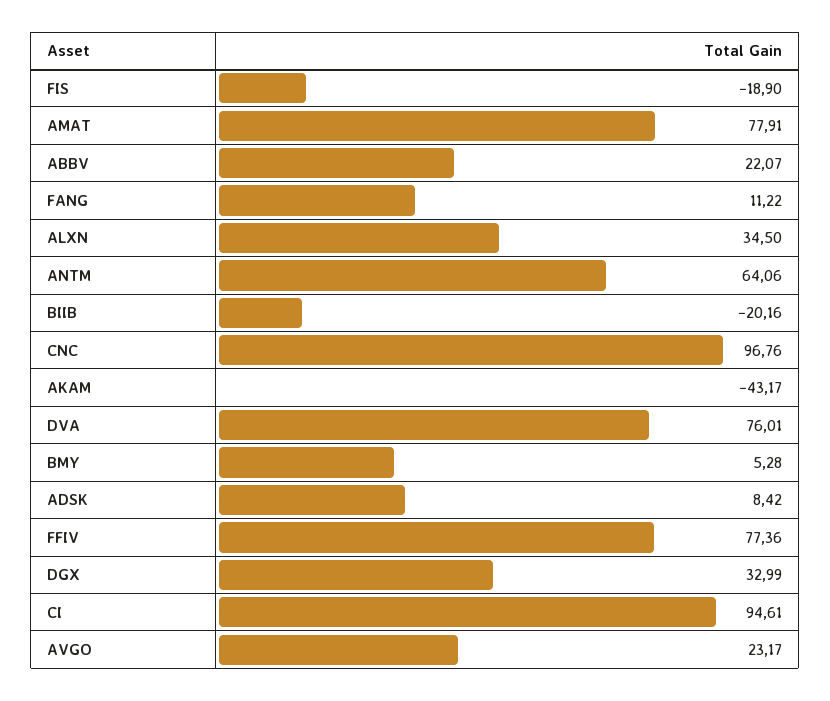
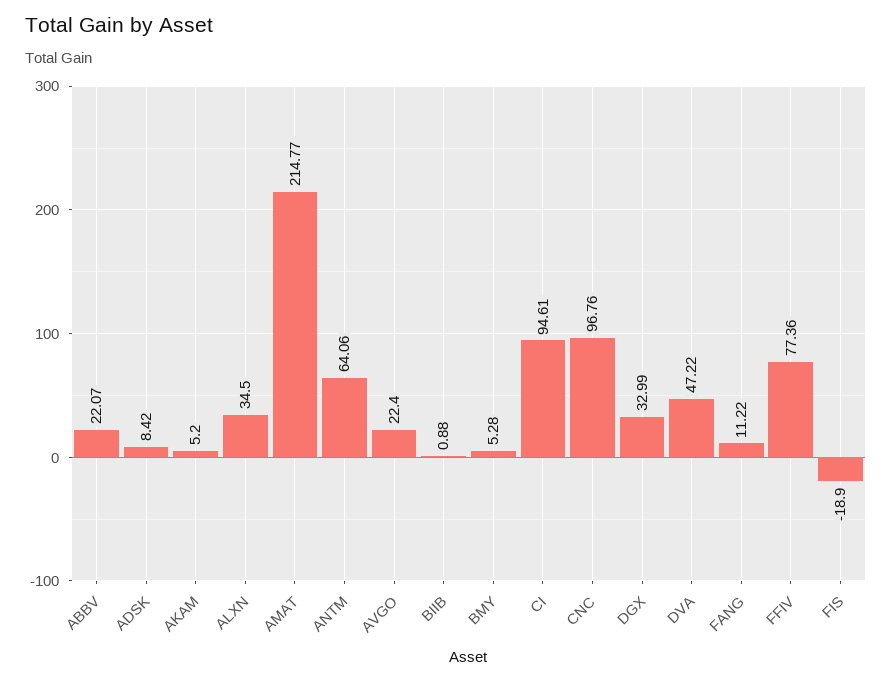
AMAT: 77.91 -> 214.77
BIIB: -20.16 -> 0.88
AKAM: -43.17 -> 5.2
DVA: 76.01 -> 47.22
AVGO: 23.17 -> 22.4

